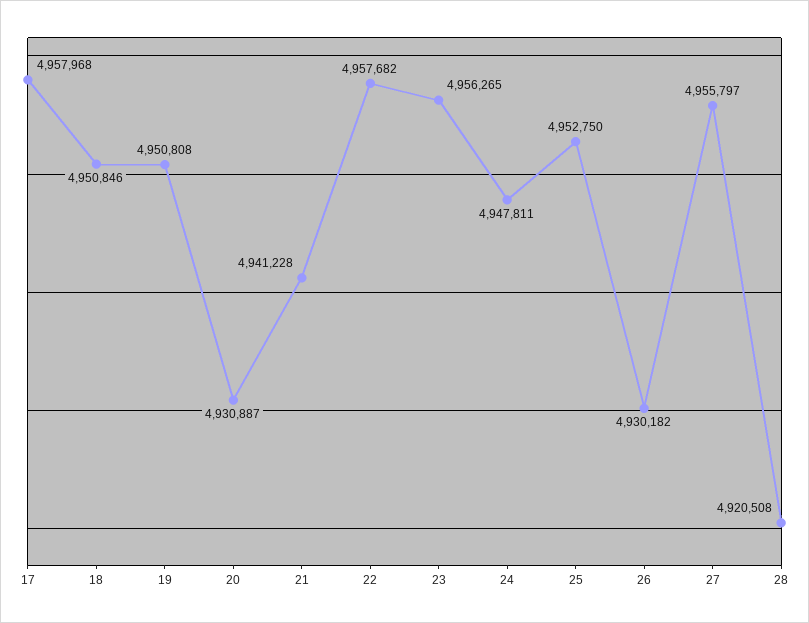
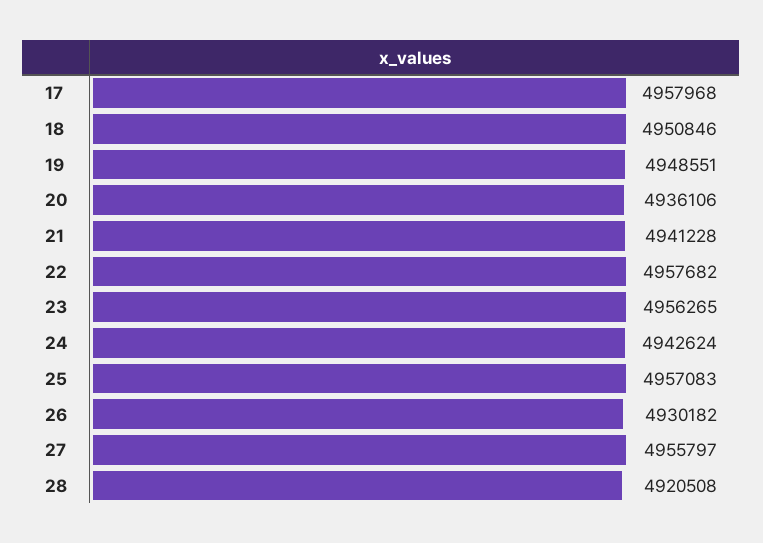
19: 4950808 -> 4948551
20: 4930887 -> 4936106
24: 4947811 -> 4942624
25: 4952750 -> 4957083

